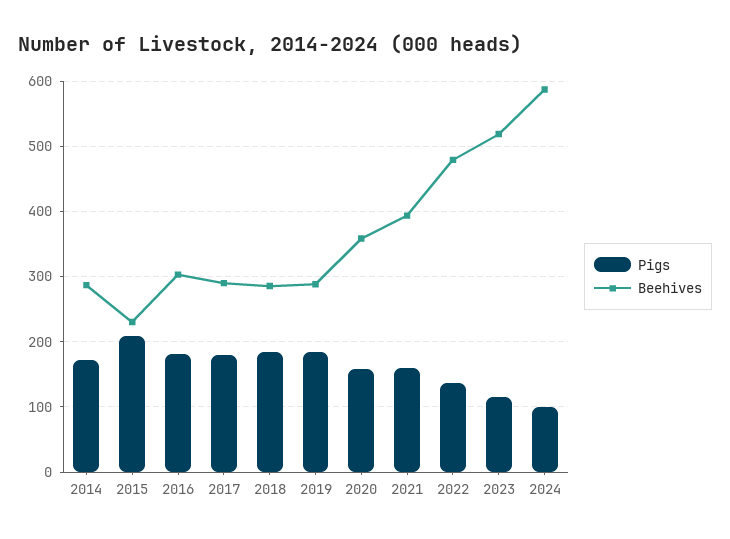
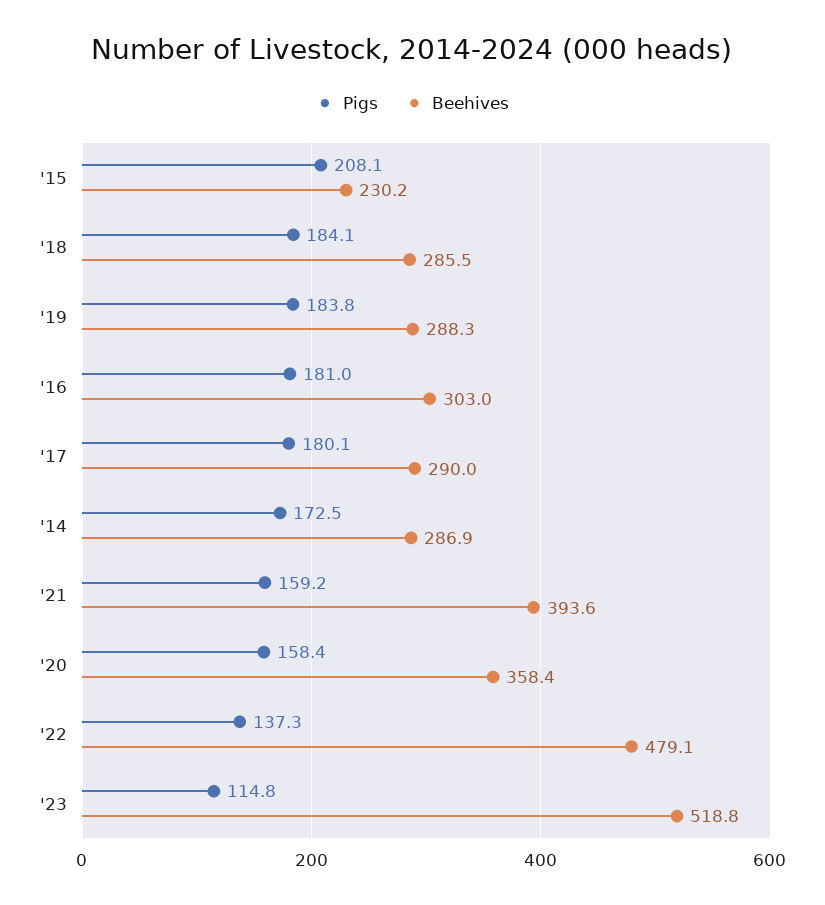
Pigs, 2024: 100 -> none
Beehives, 2024: 590 -> none

